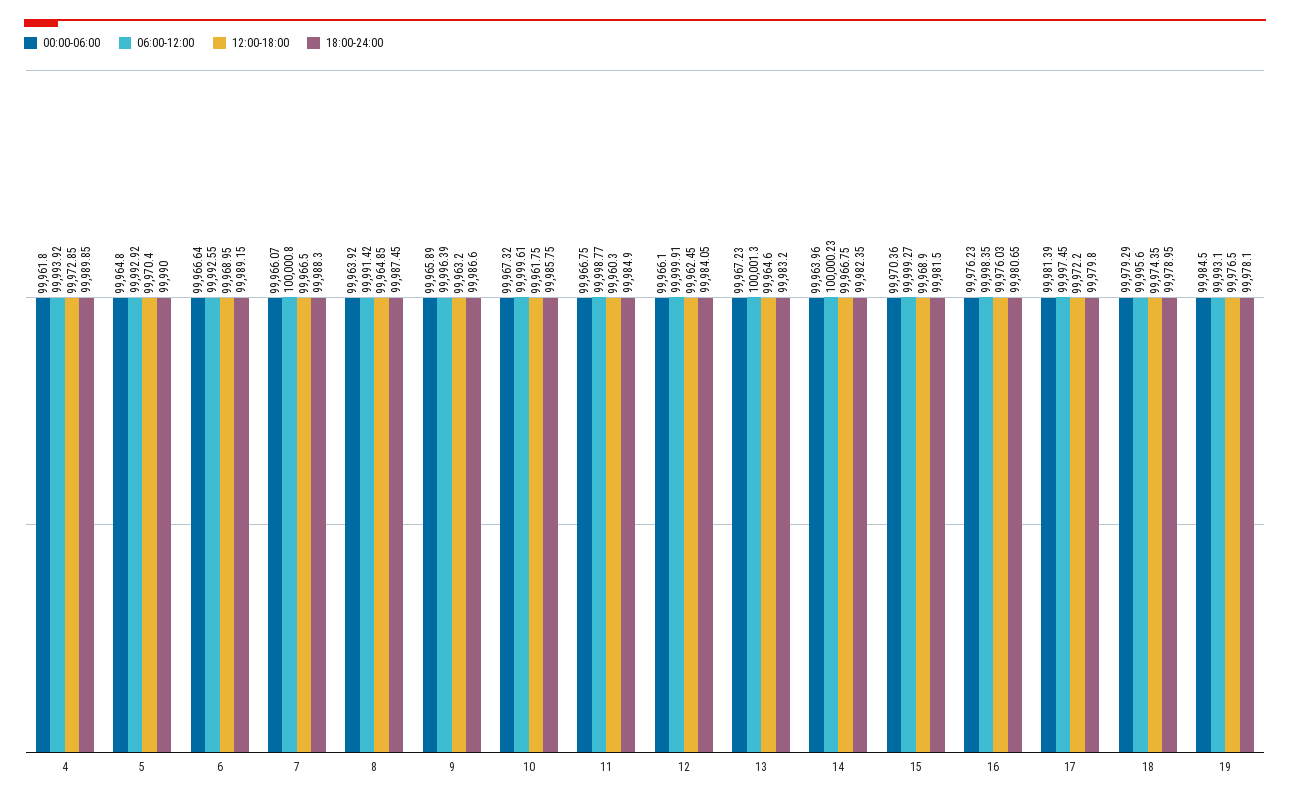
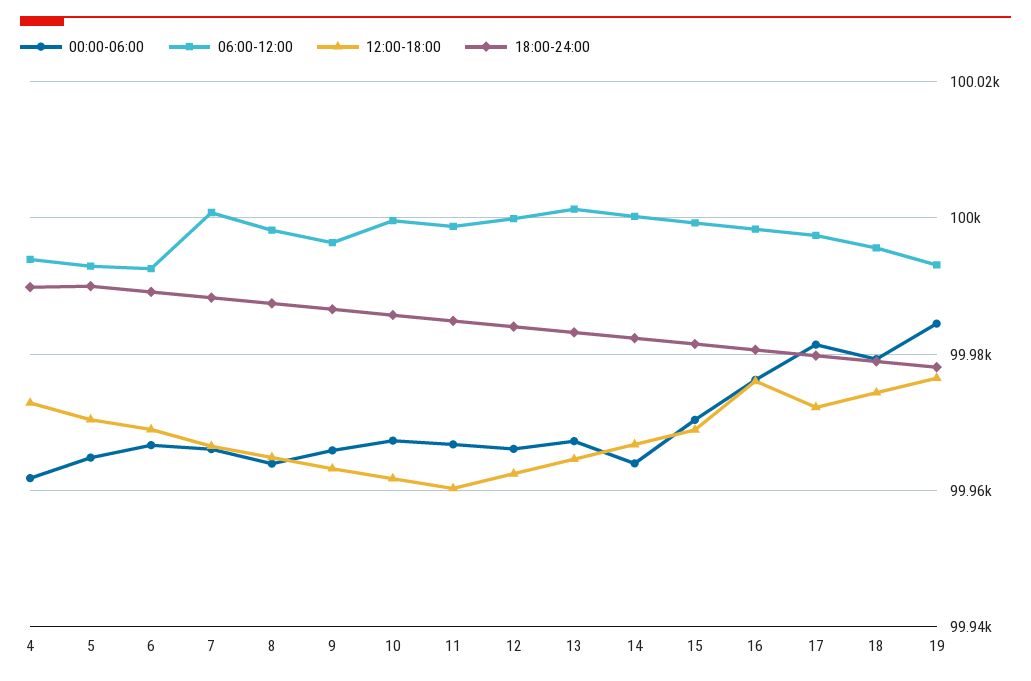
06:00-12:00, 8: 99991.42 -> 99998

